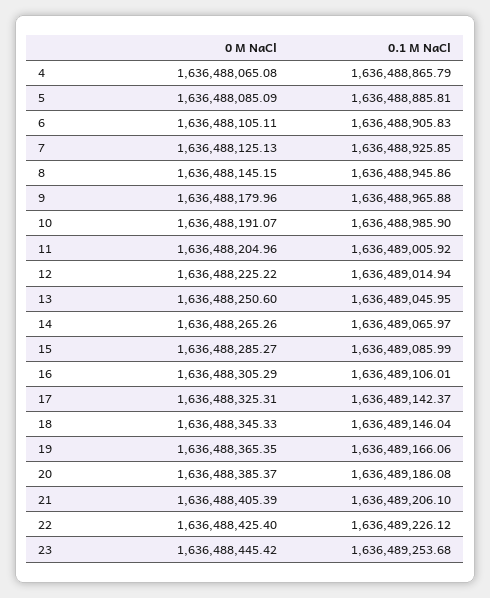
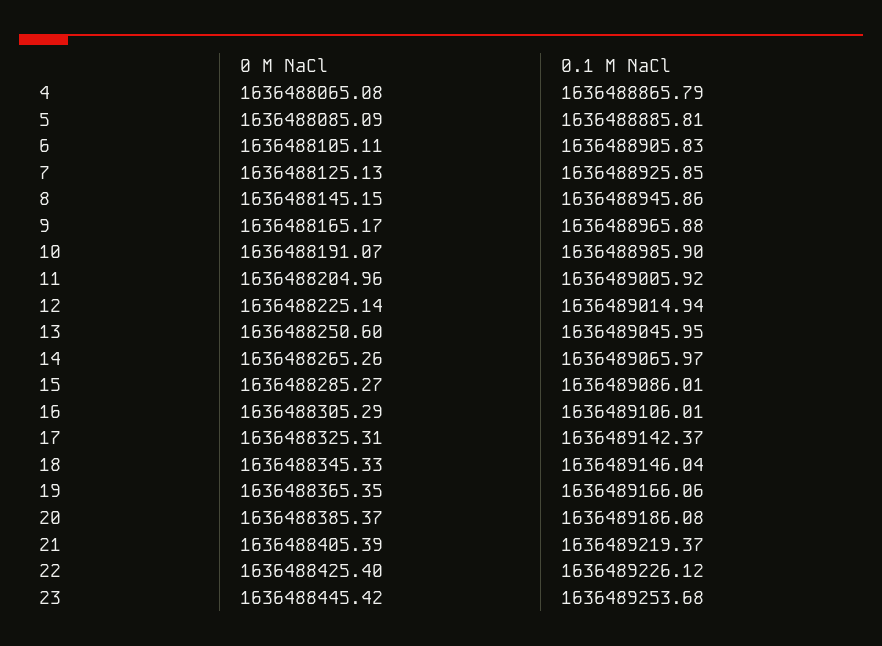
0 M NaCl, 9: 1636488179.96 -> 1636488165.17
0 M NaCl, 12: 1636488225.22 -> 1636488225.14
0.1 M NaCl, 15: 1636489085.99 -> 1636489086.01
0.1 M NaCl, 21: 1636489206.1 -> 1636489219.37

